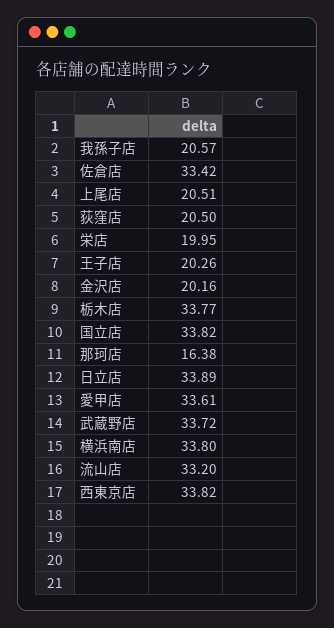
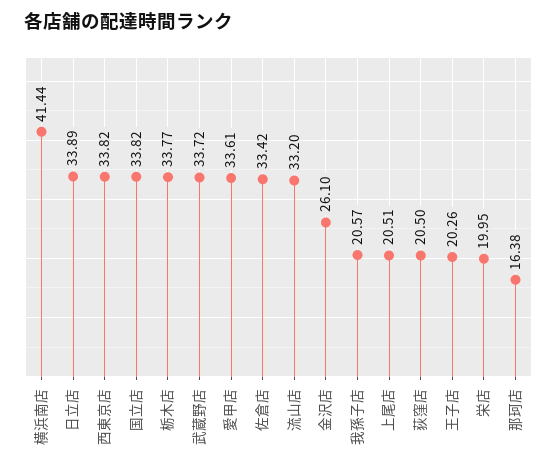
金沢店: 20.16 -> 26.1
横浜南店: 33.8 -> 41.44

